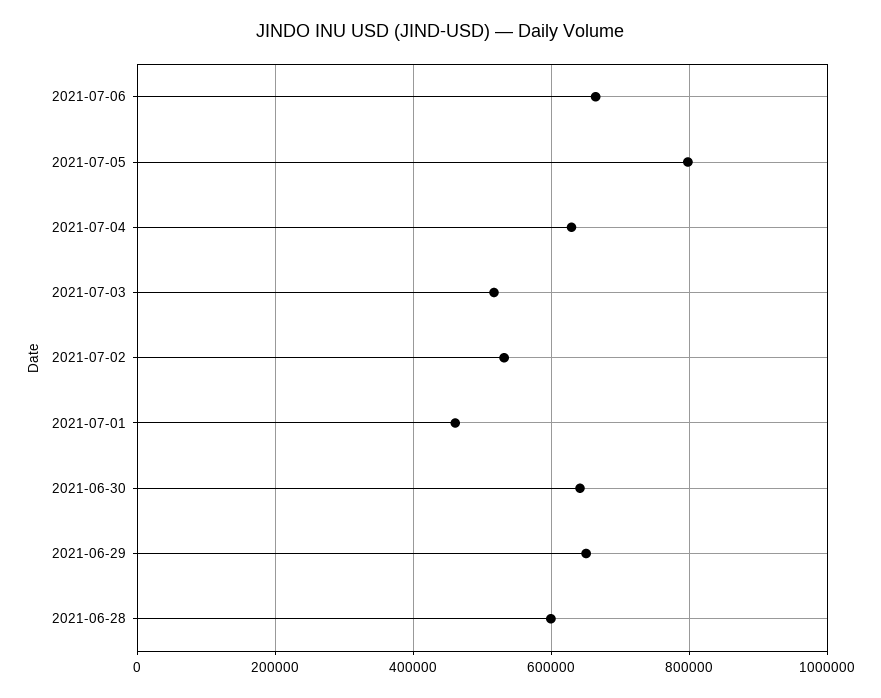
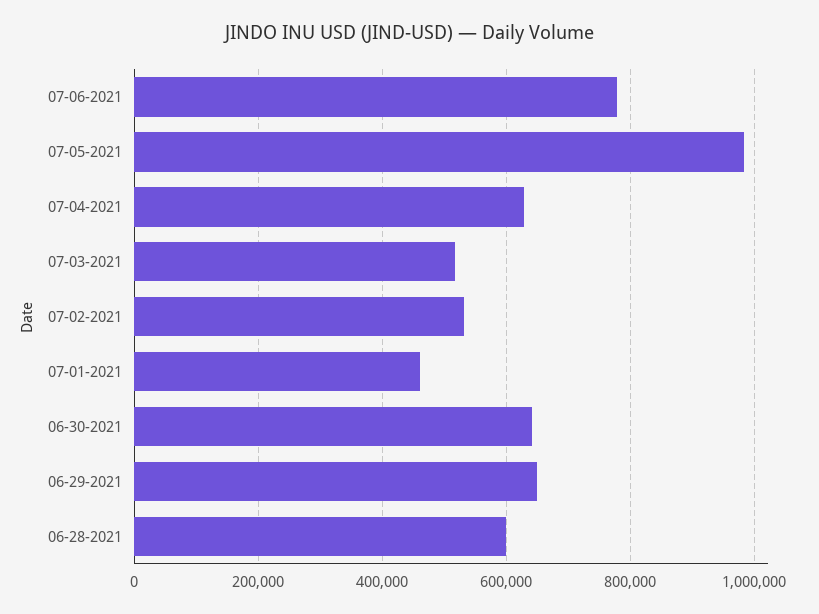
2021-07-06: 660000 -> 780000
2021-07-05: 800000 -> 980000

